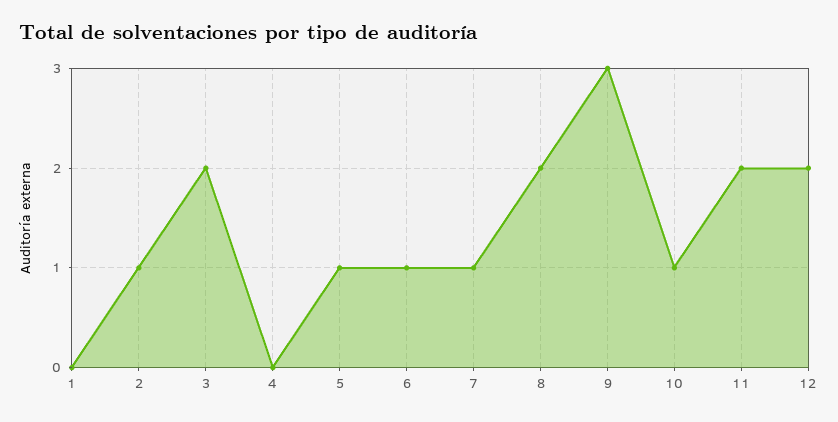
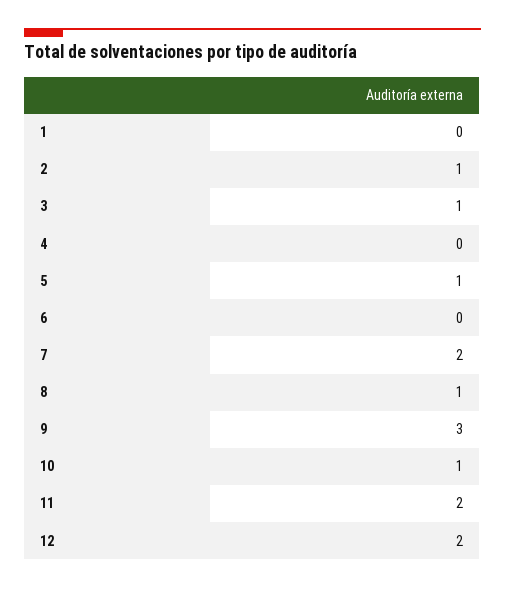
3: 2 -> 1
6: 1 -> 0
7: 1 -> 2
8: 2 -> 1

